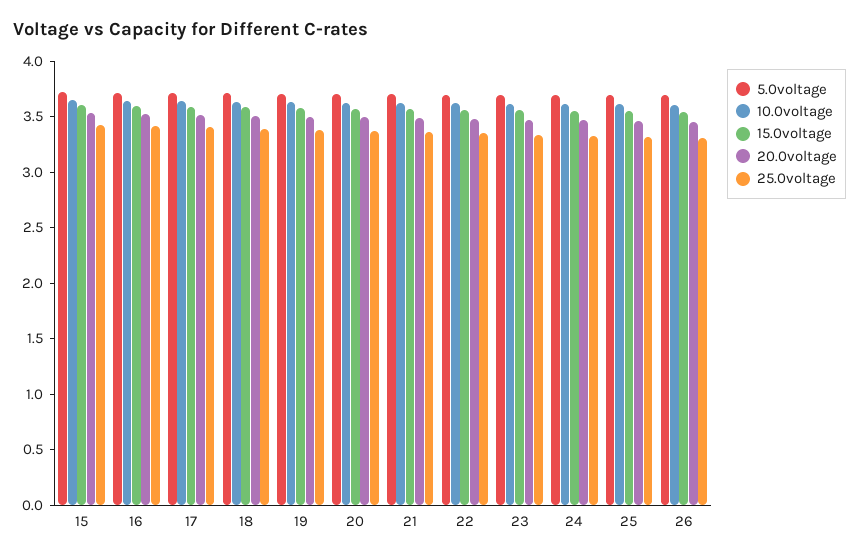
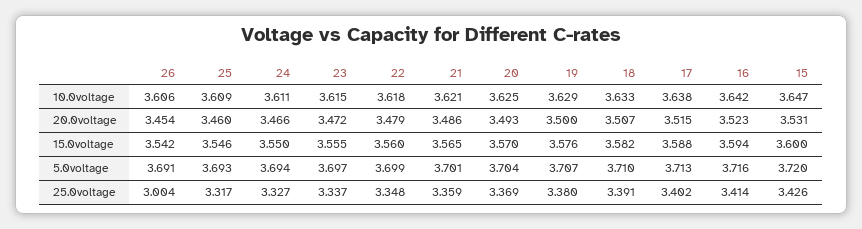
25.0voltage, 26: 3.3 -> 3.004

